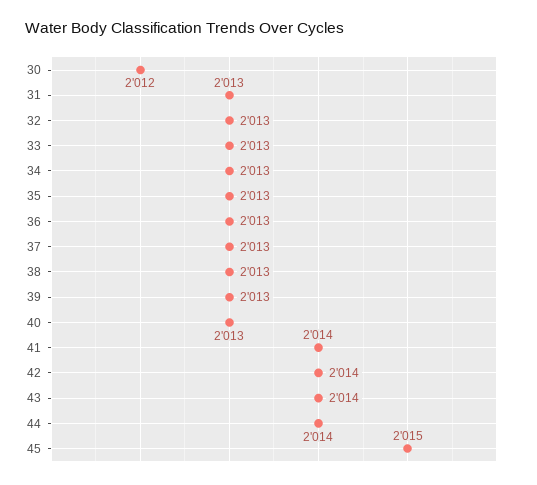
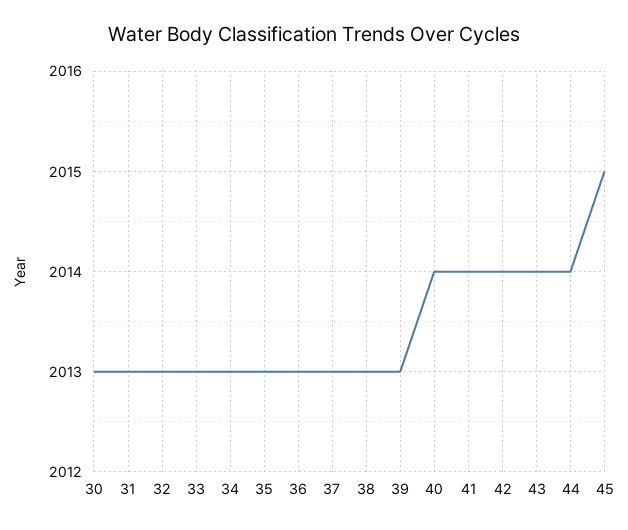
30: 2012 -> 2013
40: 2013 -> 2014

